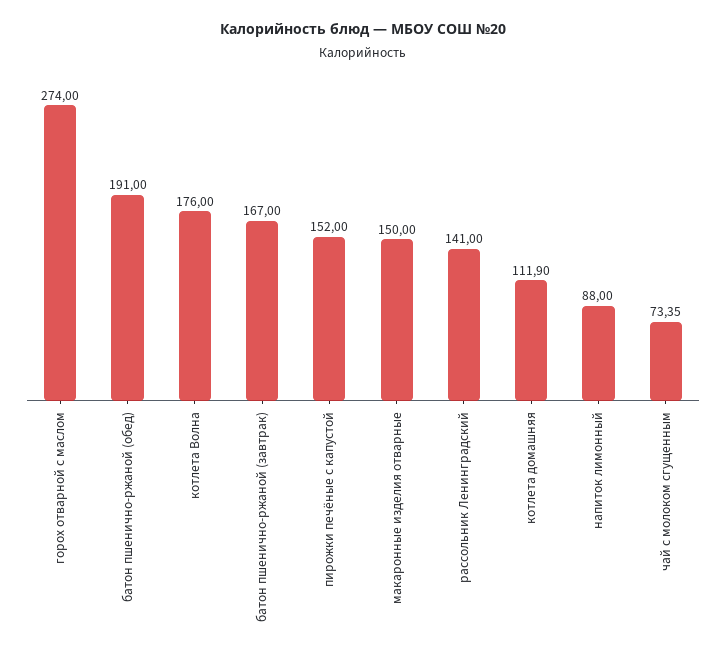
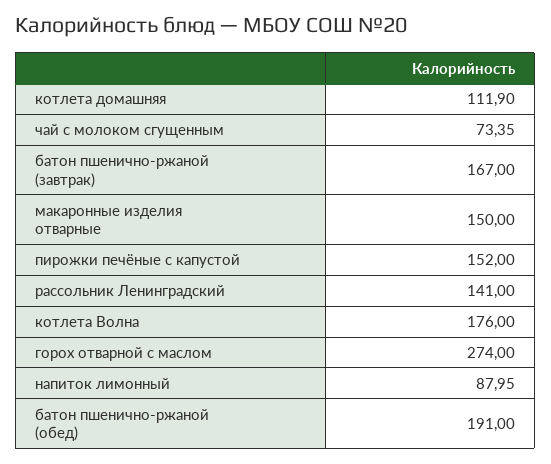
напиток лимонный: 88 -> 87.95

